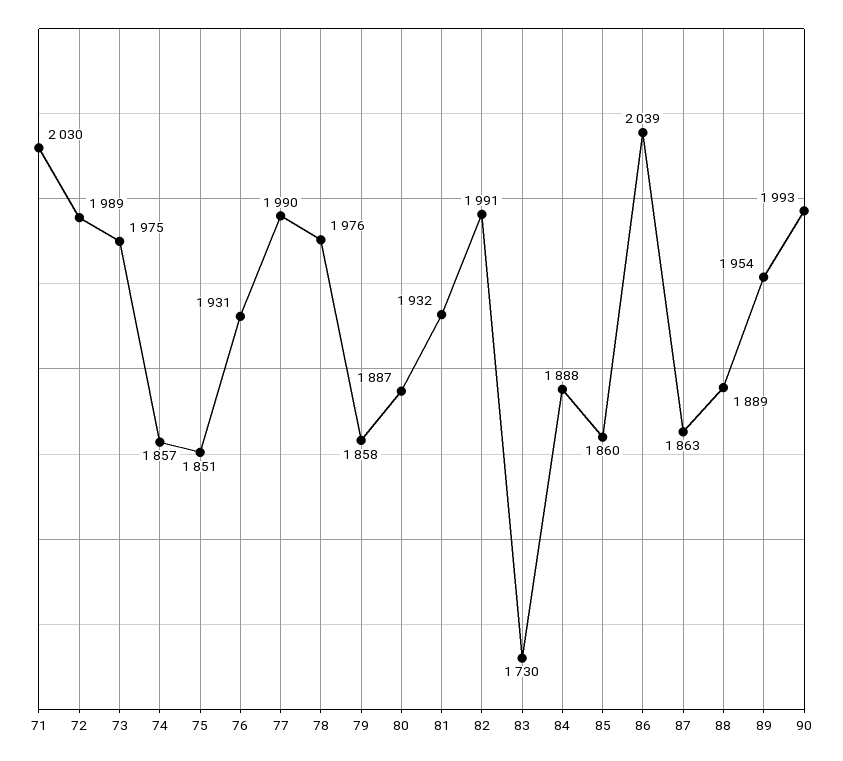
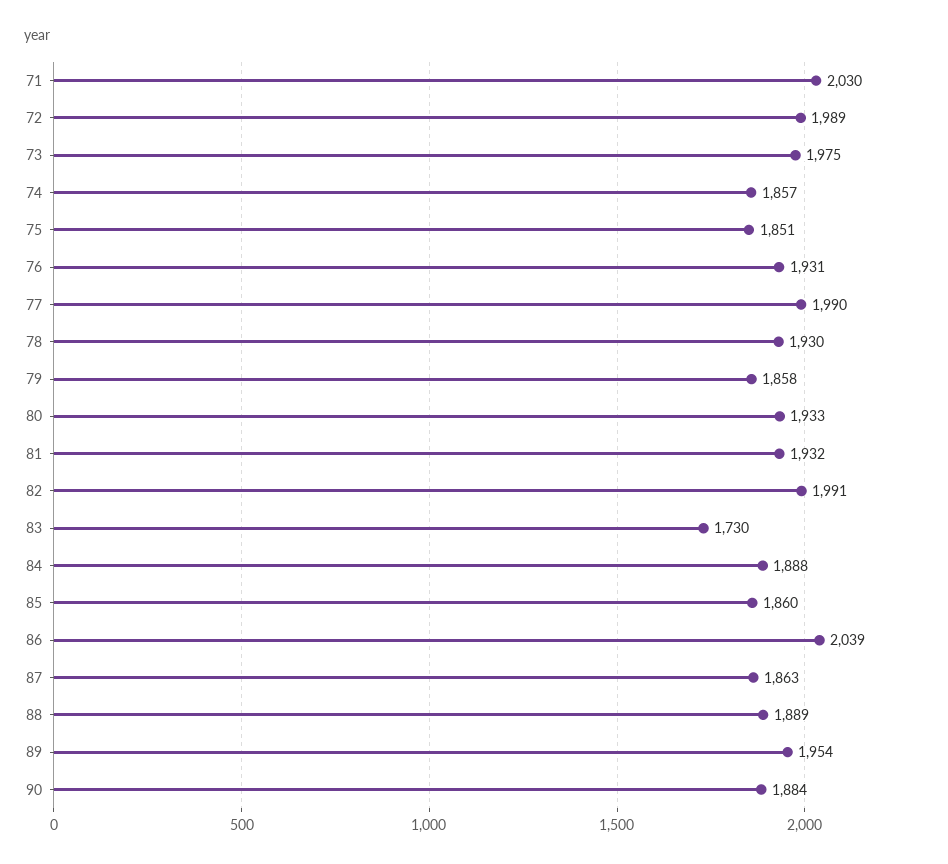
78: 1976 -> 1930
80: 1887 -> 1933
90: 1993 -> 1884

